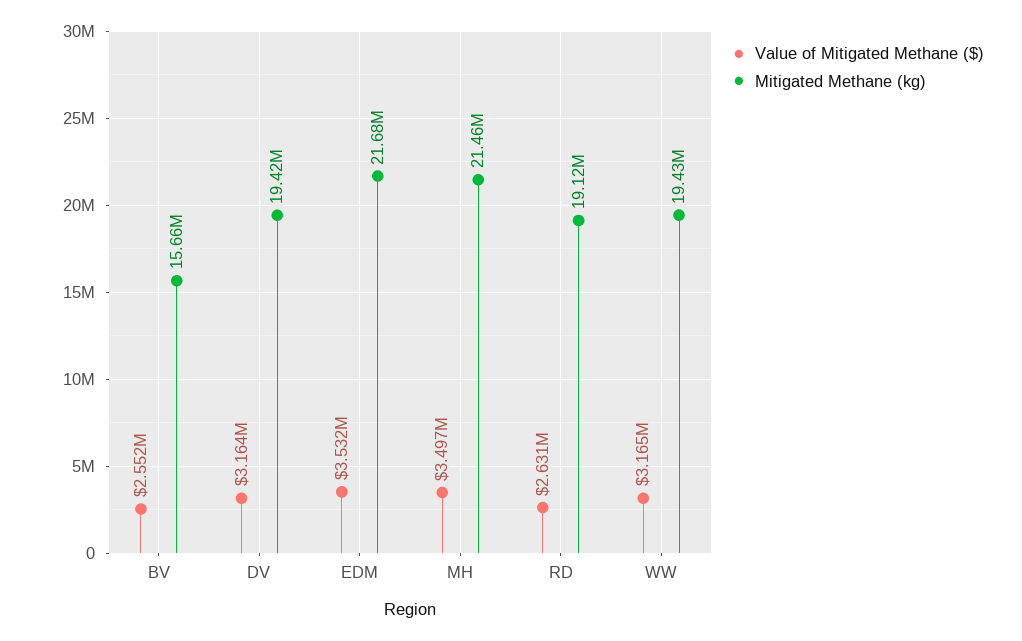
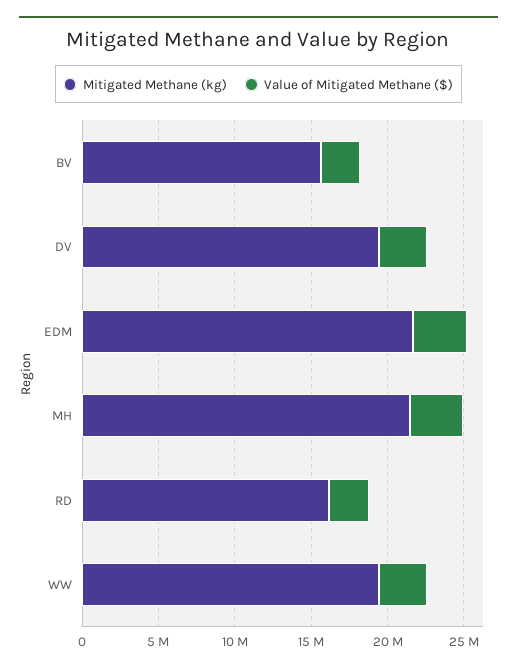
Mitigated Methane (kg), RD: 19120000 -> 16000000

